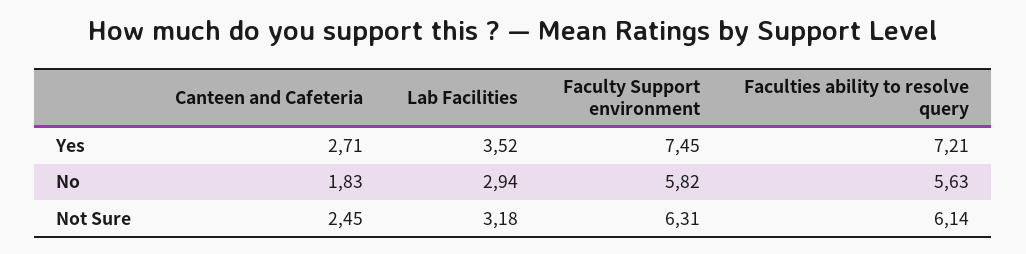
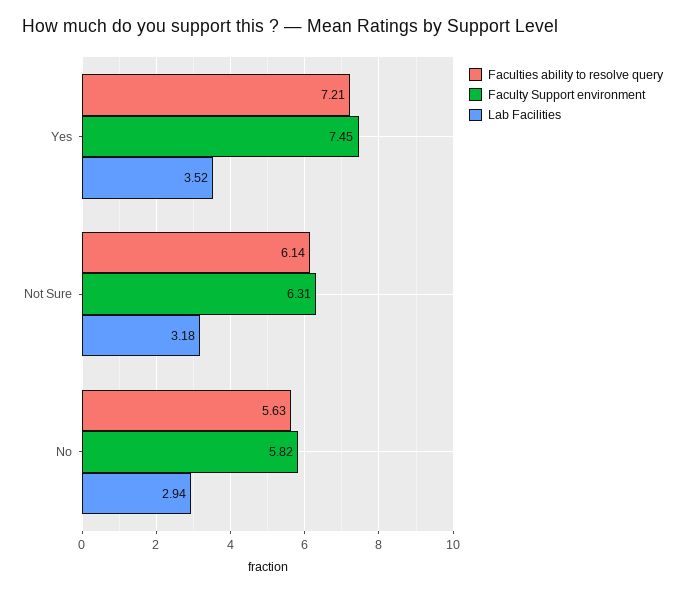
Canteen and Cafeteria, Yes: 2.71 -> none
Canteen and Cafeteria, No: 1.83 -> none
Canteen and Cafeteria, Not Sure: 2.45 -> none

